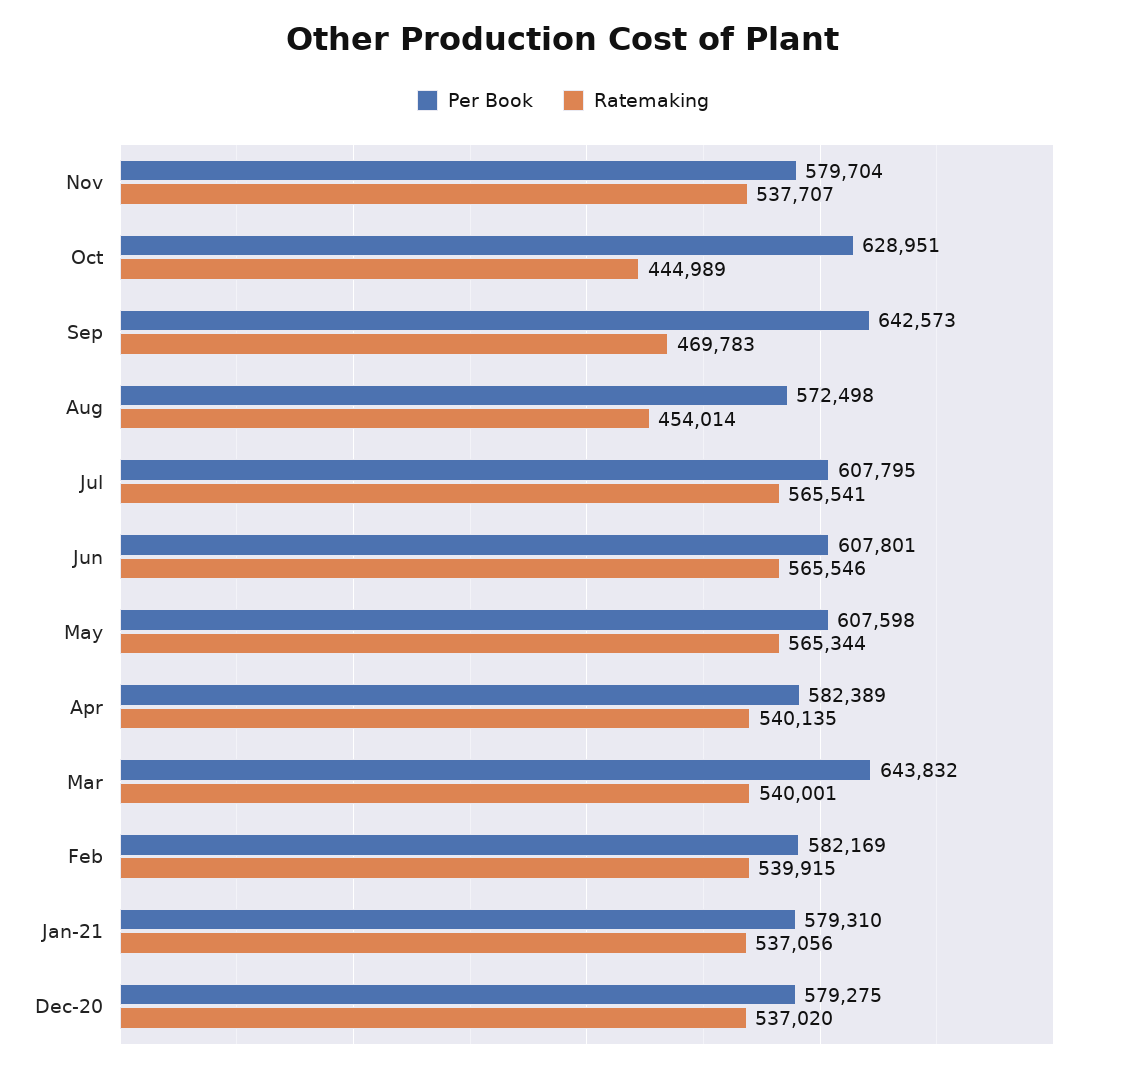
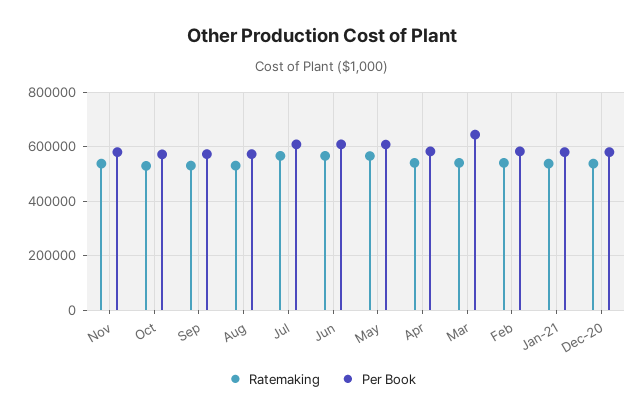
Per Book, Oct: 628951 -> 575000
Ratemaking, Oct: 444989 -> 525000
Per Book, Sep: 642573 -> 575000
Ratemaking, Sep: 469783 -> 525000
Ratemaking, Aug: 454014 -> 525000

